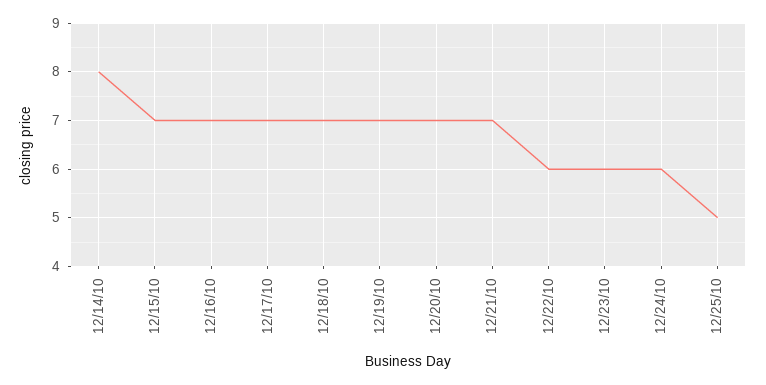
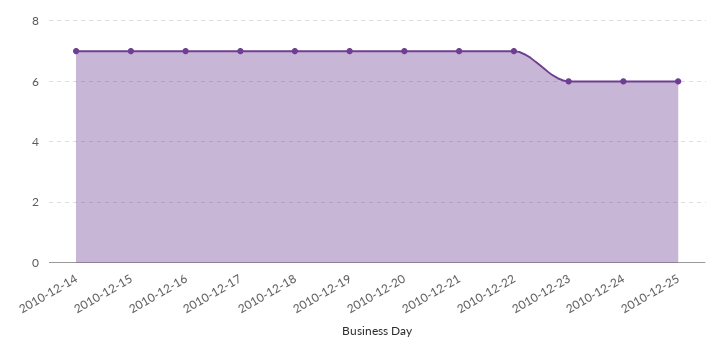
12/14/10: 8 -> 7
12/22/10: 6 -> 7
12/25/10: 5 -> 6

